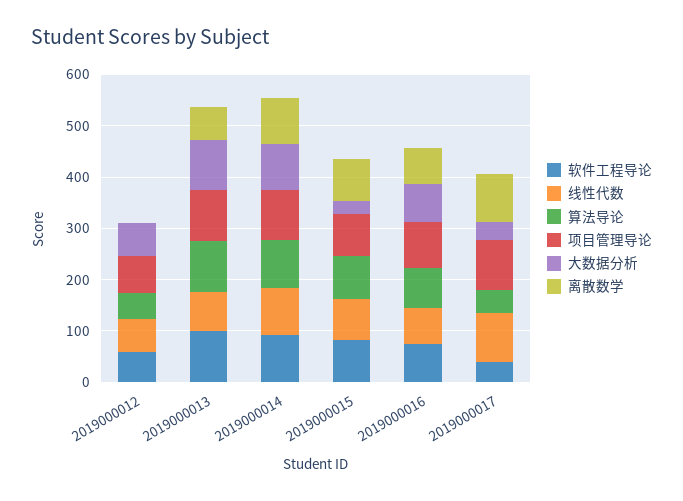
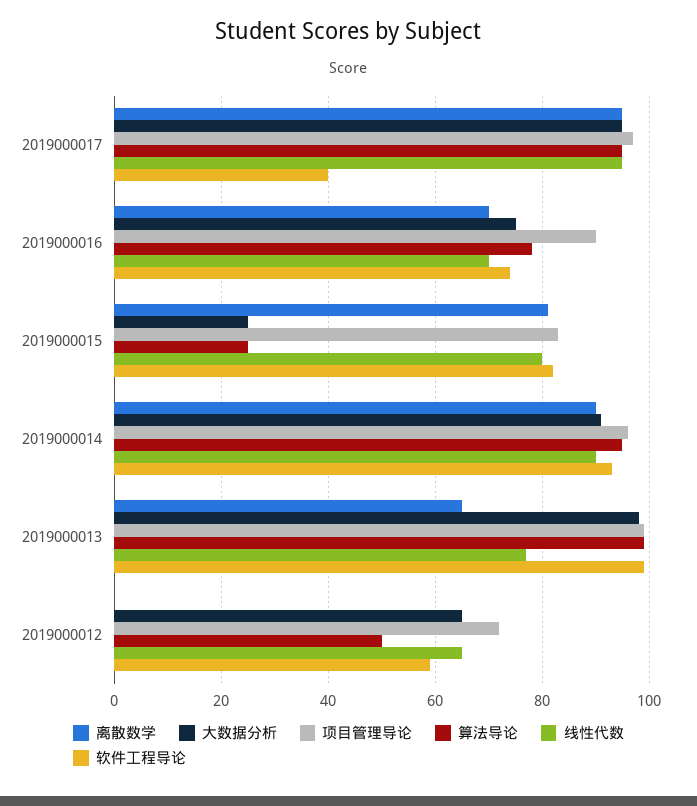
算法导论, 2019000015: 80 -> 25
算法导论, 2019000017: 40 -> 95
大数据分析, 2019000017: 40 -> 95

